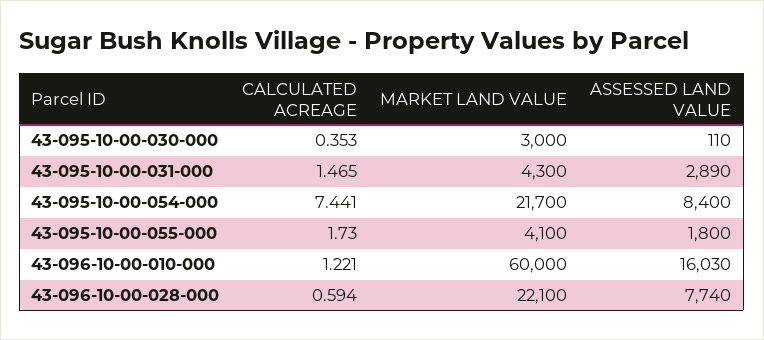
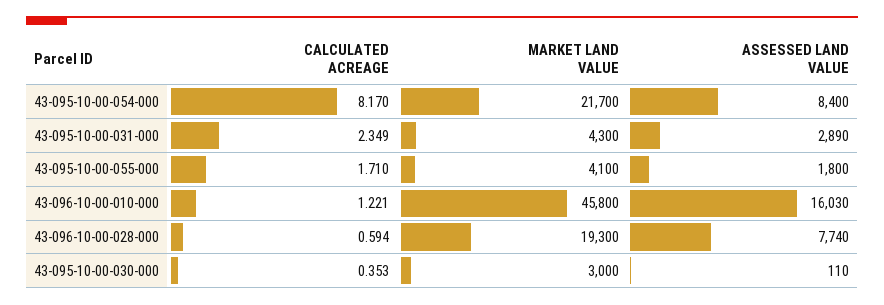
CALCULATED ACREAGE, 43-095-10-00-031-000: 1.465 -> 2.349
CALCULATED ACREAGE, 43-095-10-00-054-000: 7.441 -> 8.17
CALCULATED ACREAGE, 43-095-10-00-055-000: 1.73 -> 1.71
MARKET LAND VALUE, 43-096-10-00-010-000: 60000 -> 45800
MARKET LAND VALUE, 43-096-10-00-028-000: 22100 -> 19300

